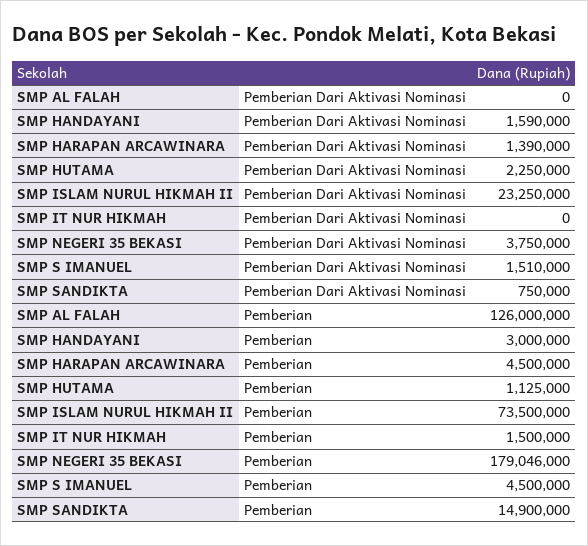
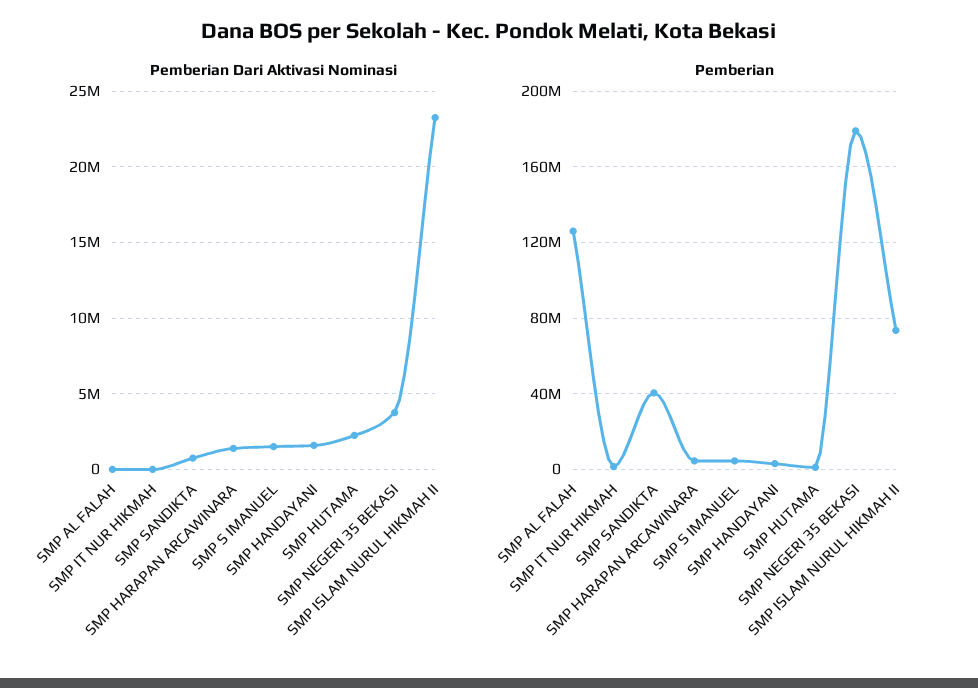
Pemberian, SMP SANDIKTA: 14900000 -> 40000000

